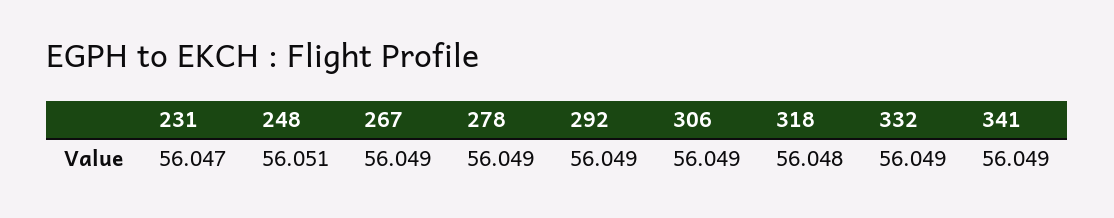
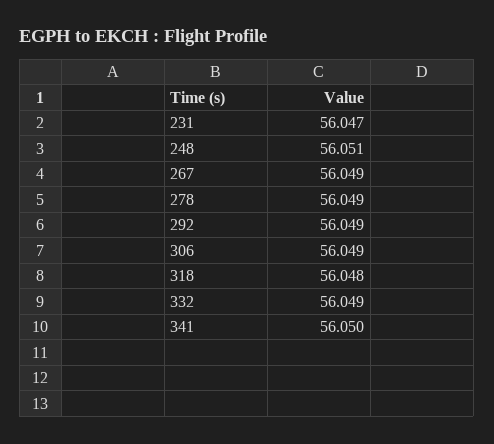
341: 56.049 -> 56.05

